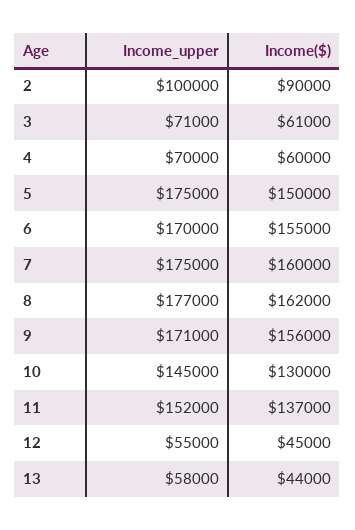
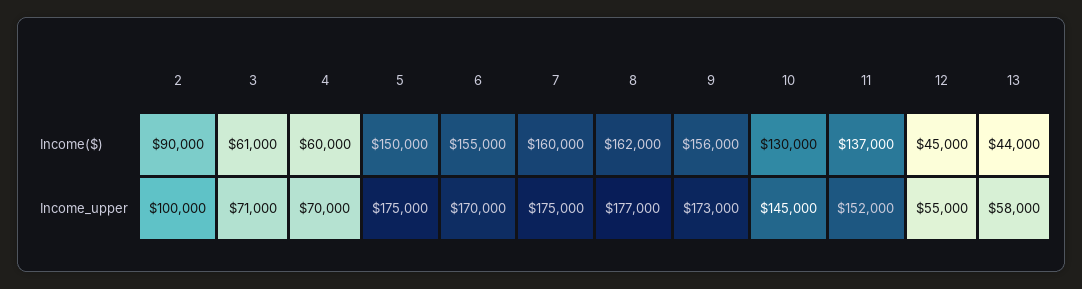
Income_upper, 9: 171000 -> 173000

